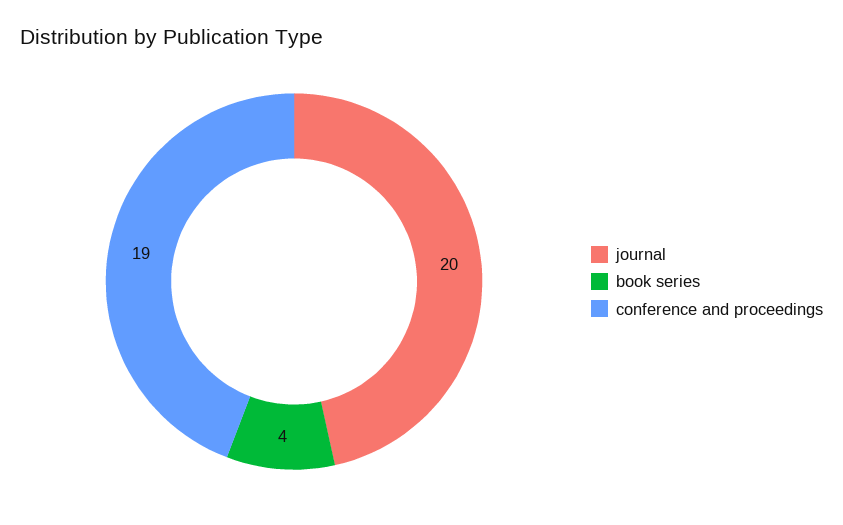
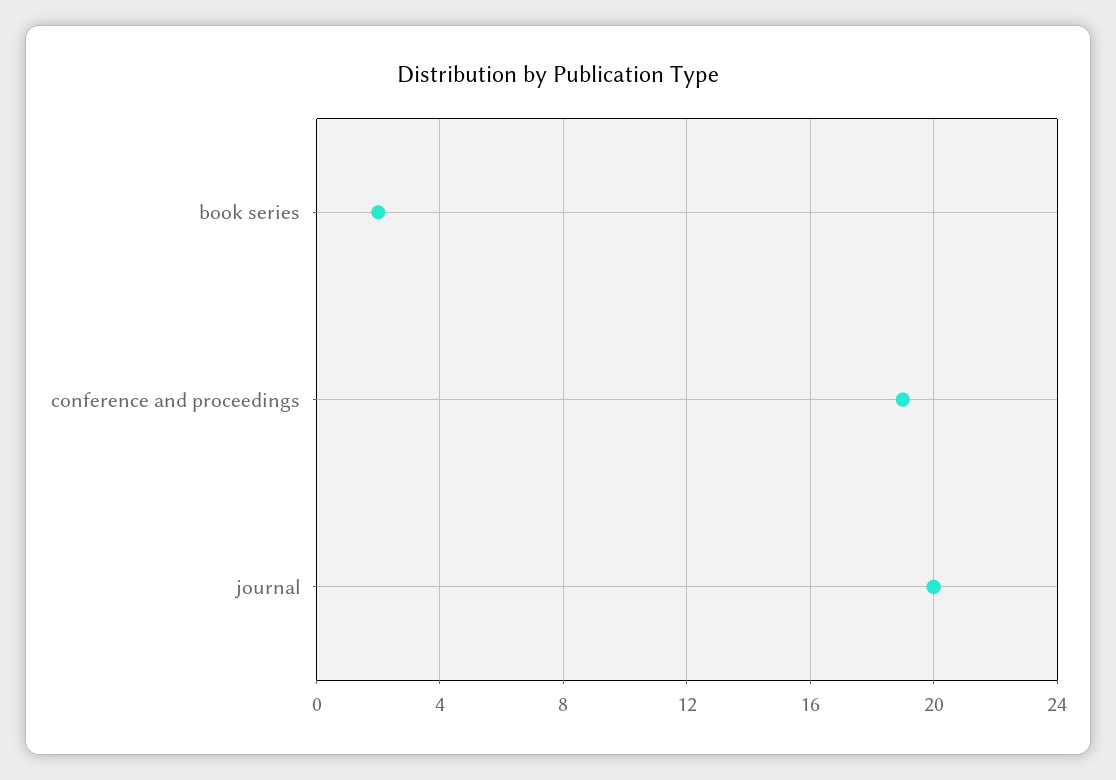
book series: 4 -> 2

